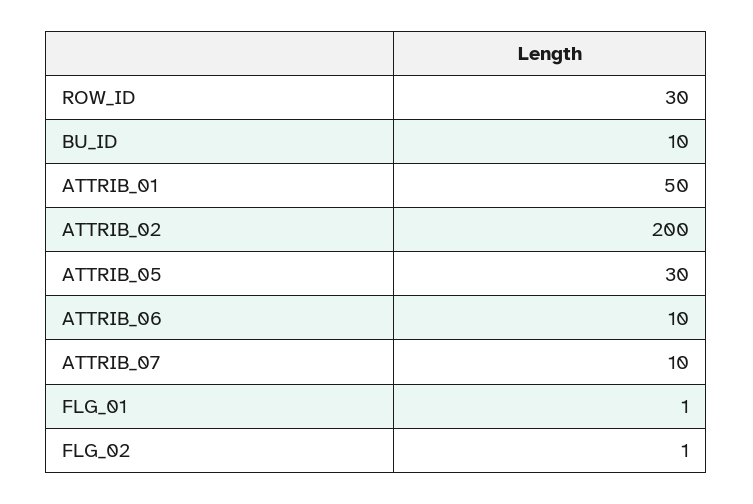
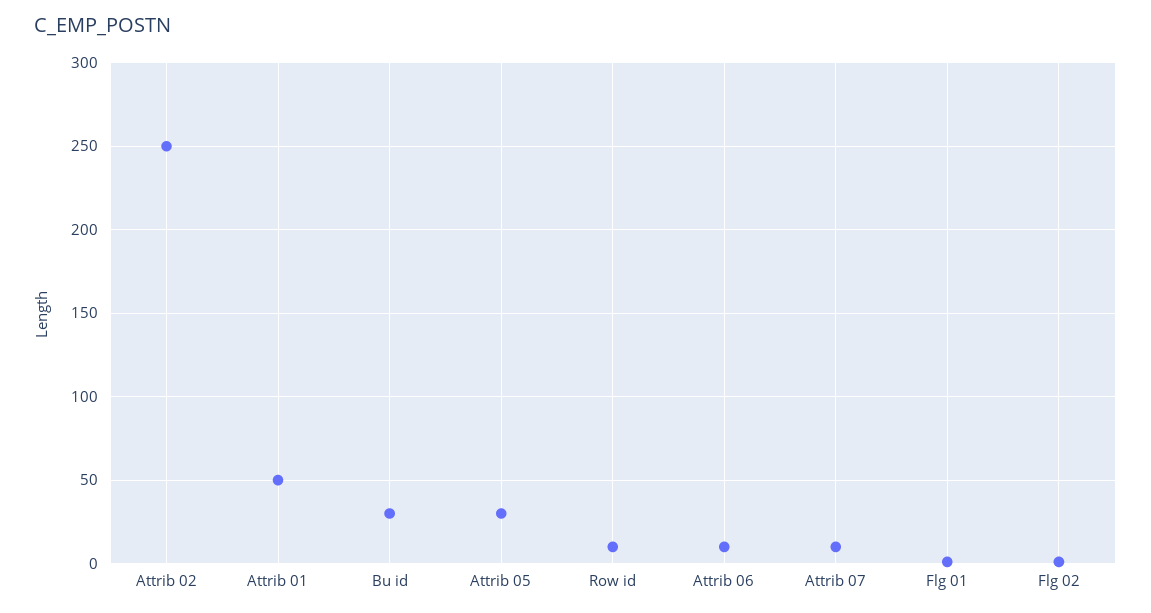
ROW_ID: 30 -> 10
BU_ID: 10 -> 30
ATTRIB_02: 200 -> 250

